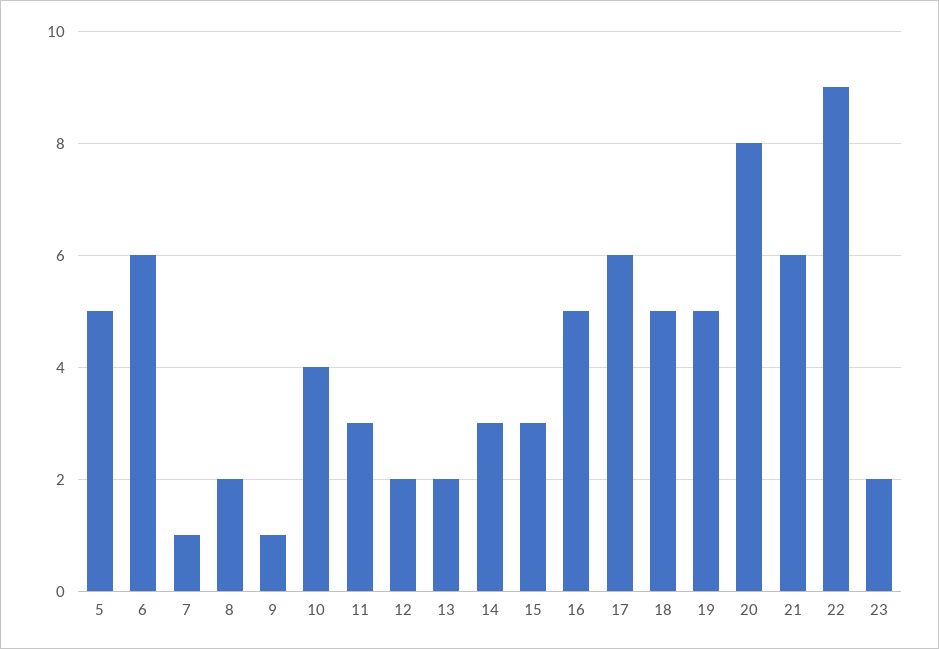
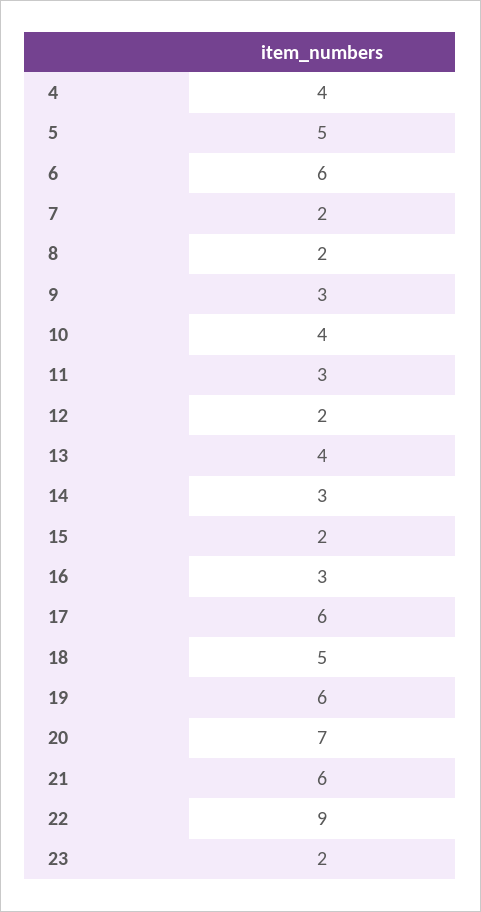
7: 1 -> 2
9: 1 -> 3
13: 2 -> 4
15: 3 -> 2
16: 5 -> 3
19: 5 -> 6
20: 8 -> 7
4: none -> 4

